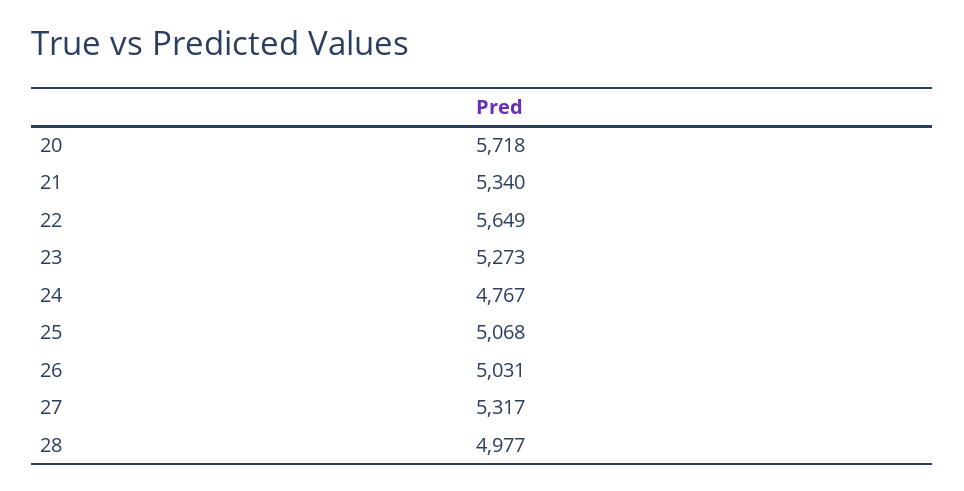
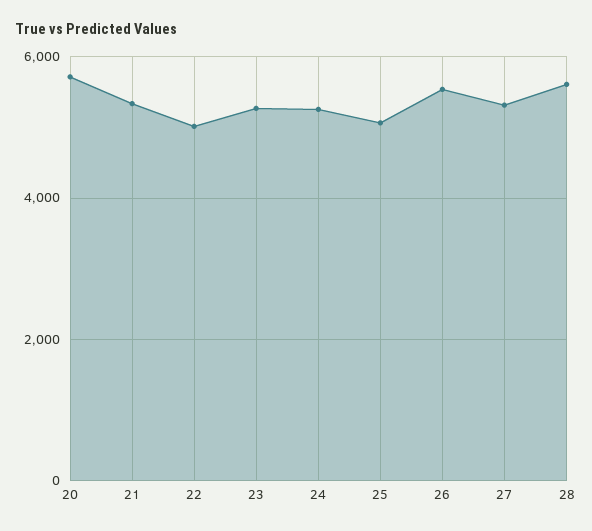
22: 5649 -> 5000
24: 4767 -> 5200
26: 5031 -> 5600
28: 4977 -> 5600

